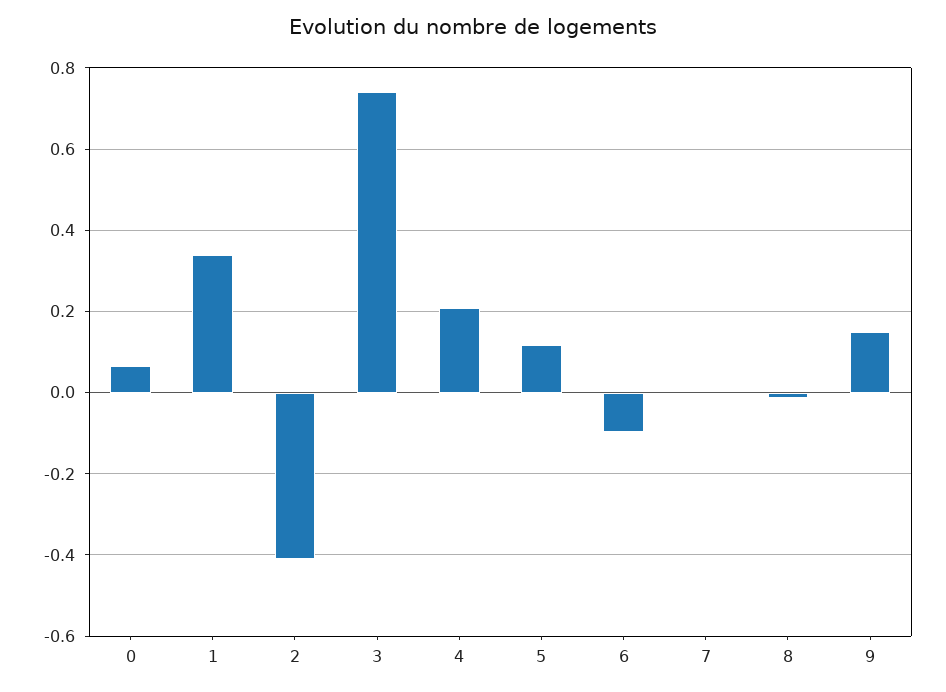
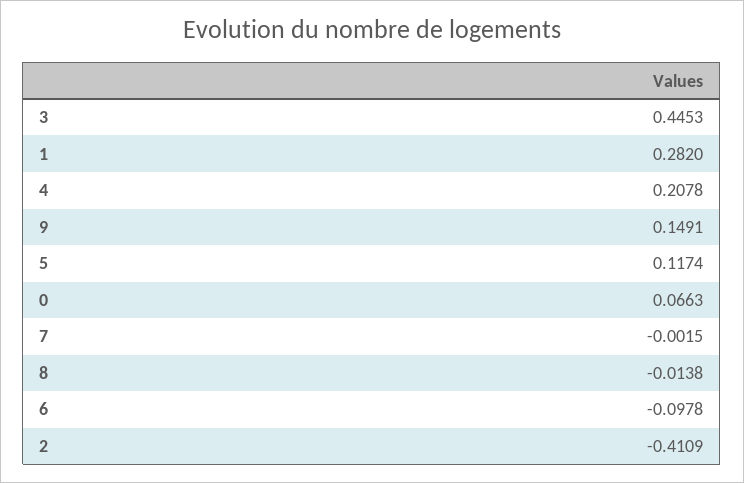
1: 0.34 -> 0.282
3: 0.74 -> 0.4453

